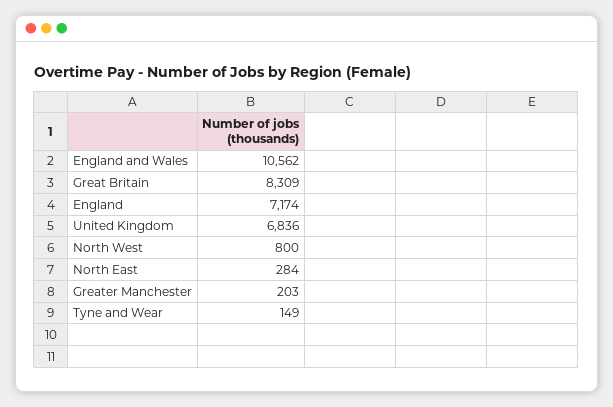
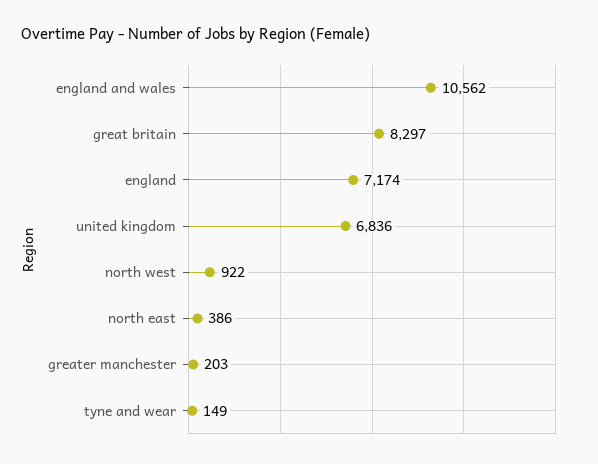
Great Britain: 8309 -> 8297
North West: 800 -> 922
North East: 284 -> 386

